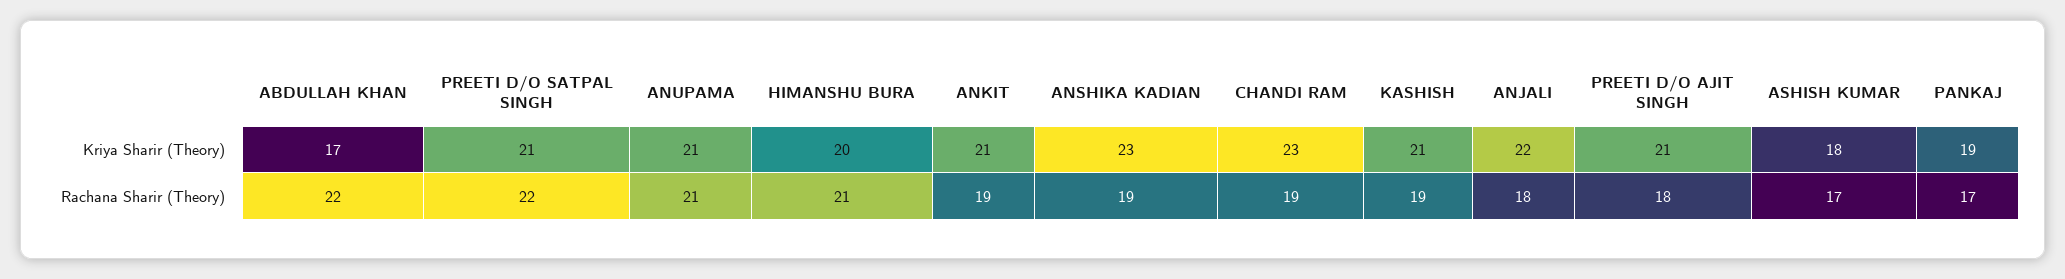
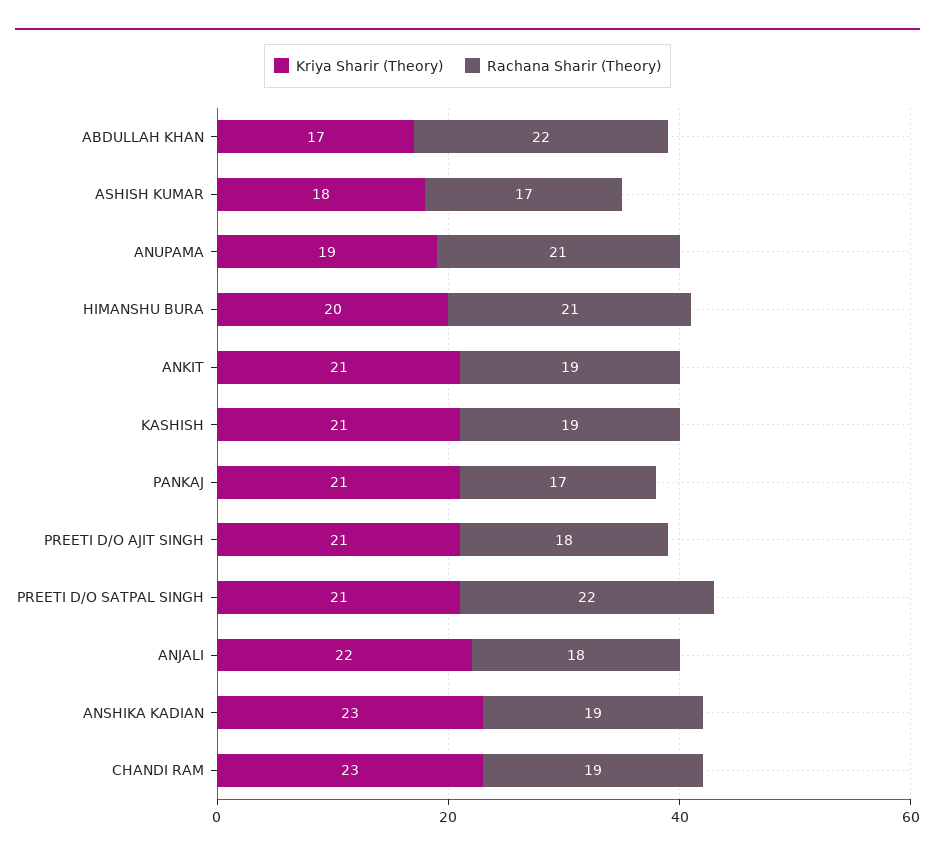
Kriya Sharir (Theory), ANUPAMA: 21 -> 19
Kriya Sharir (Theory), PANKAJ: 19 -> 21

